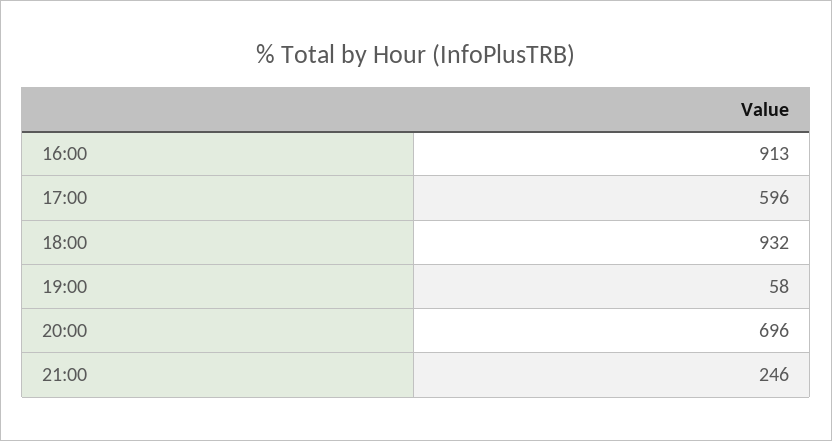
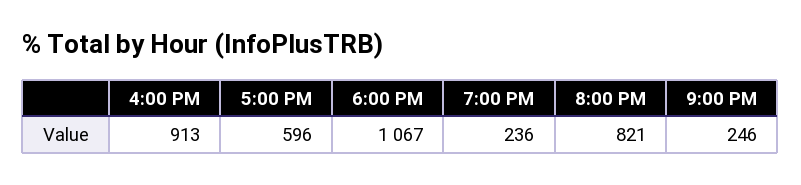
18:00: 932 -> 1067
19:00: 58 -> 236
20:00: 696 -> 821

